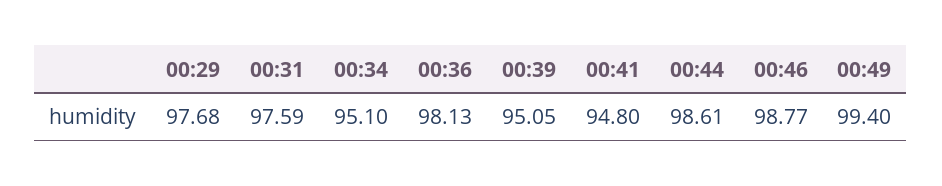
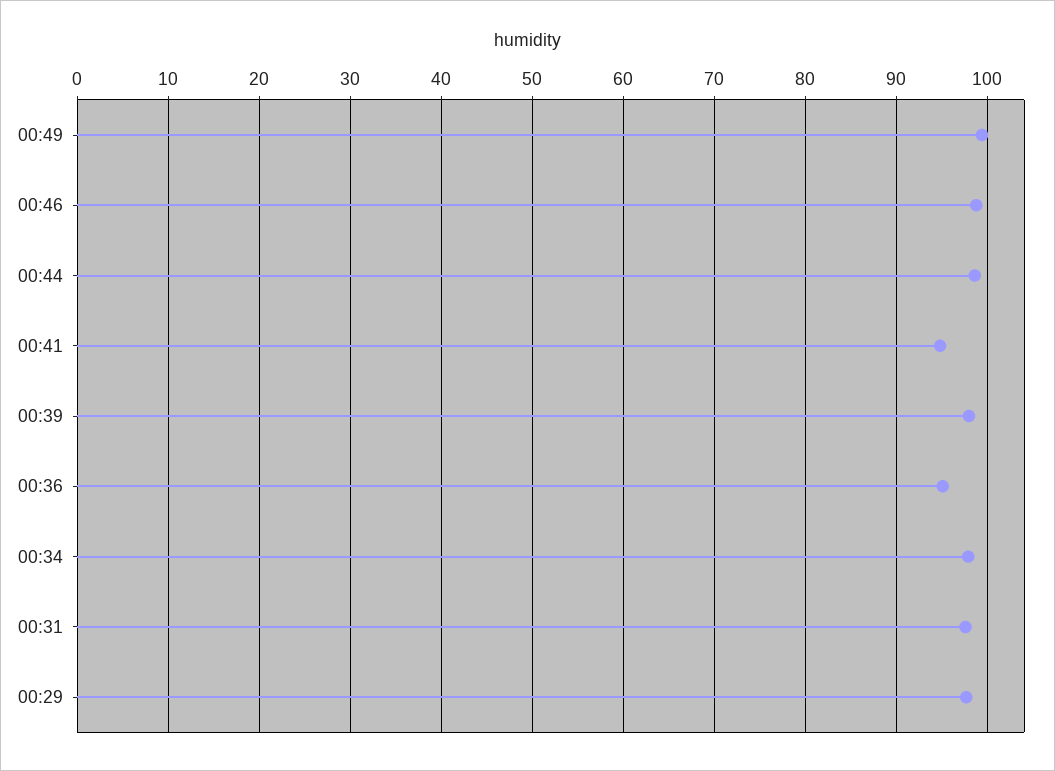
00:34: 95.1 -> 98
00:36: 98.13 -> 95
00:39: 95.05 -> 98

